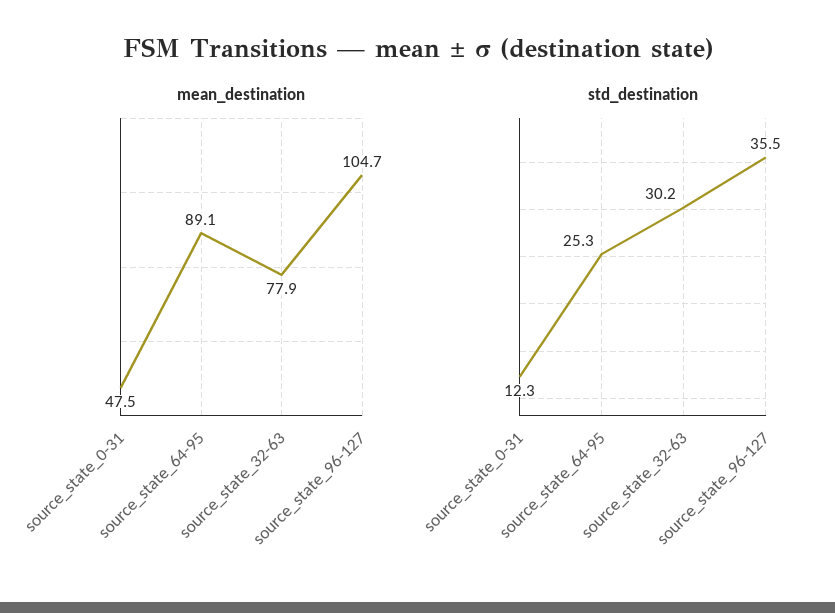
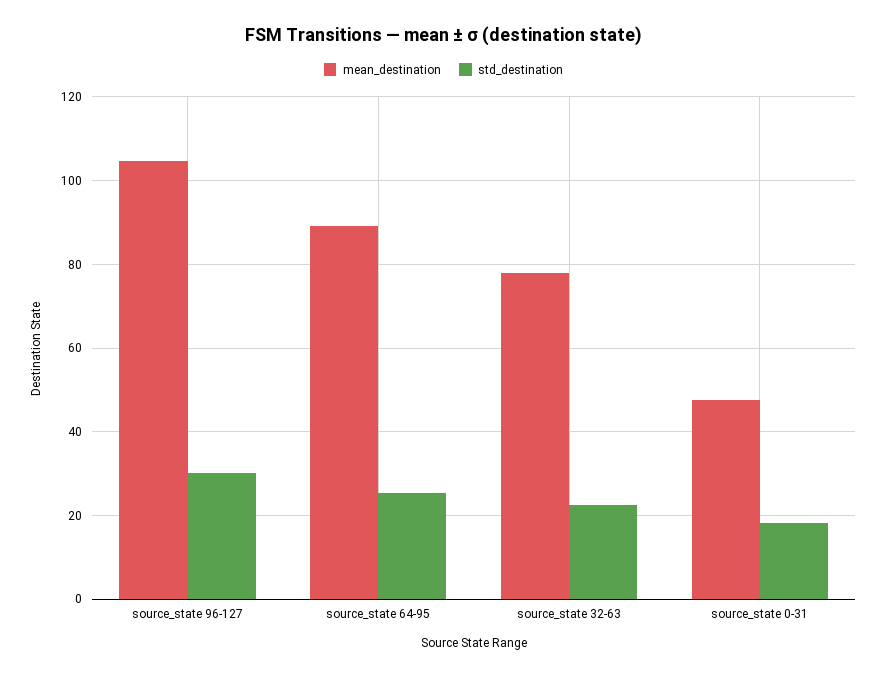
std_destination, source_state_0-31: 12.3 -> 18
std_destination, source_state_32-63: 30.2 -> 22
std_destination, source_state_96-127: 35.5 -> 30

